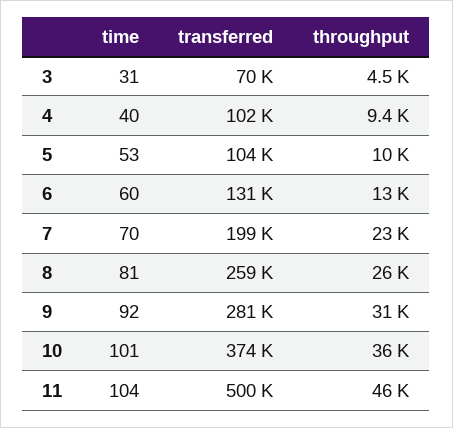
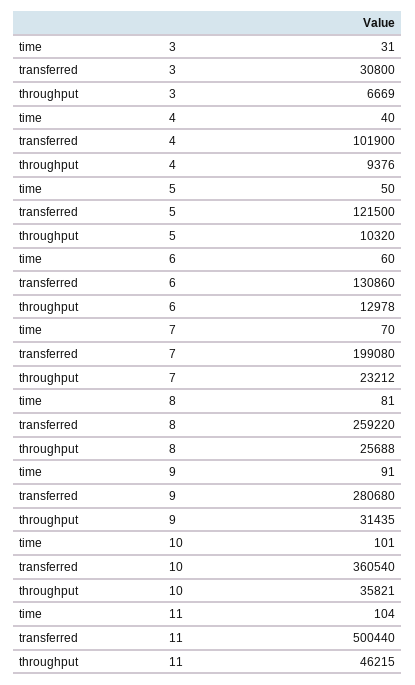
transferred, 3: 70000 -> 30800
throughput, 3: 4500 -> 6669
time, 5: 53 -> 50
transferred, 5: 104000 -> 121500
time, 9: 92 -> 91
transferred, 10: 374000 -> 360540

